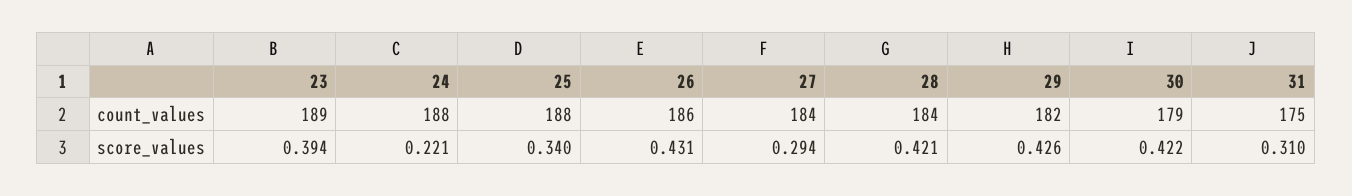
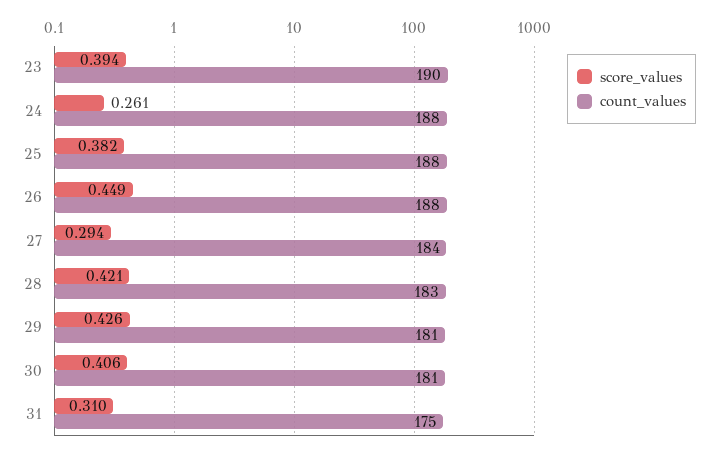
count_values, 23: 189 -> 190
count_values, 26: 186 -> 188
count_values, 28: 184 -> 183
count_values, 29: 182 -> 181
count_values, 30: 179 -> 181
score_values, 24: 0.221 -> 0.261
score_values, 25: 0.34 -> 0.382
score_values, 26: 0.431 -> 0.449
score_values, 30: 0.422 -> 0.406

